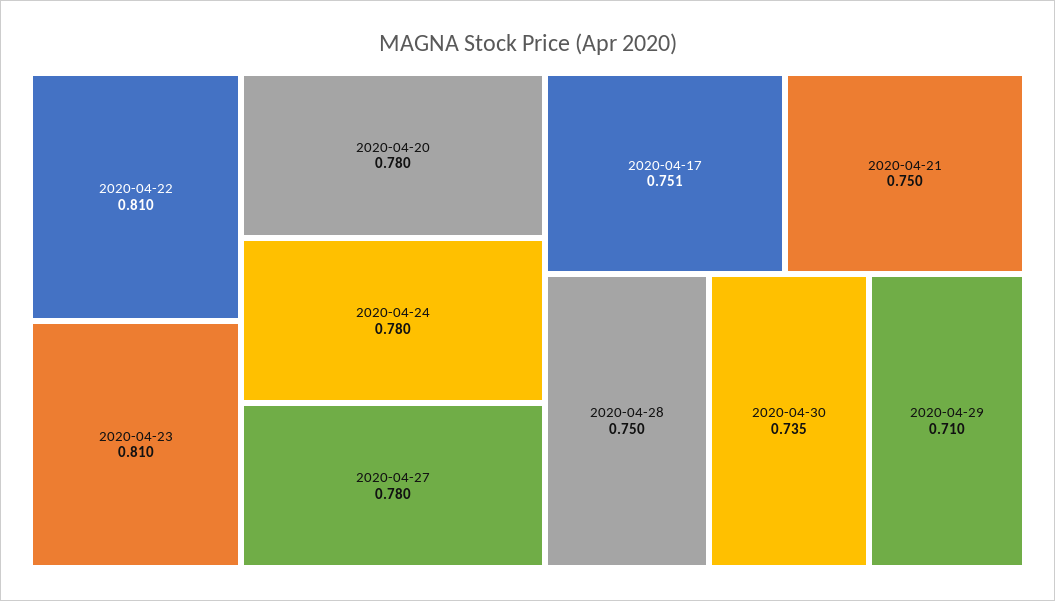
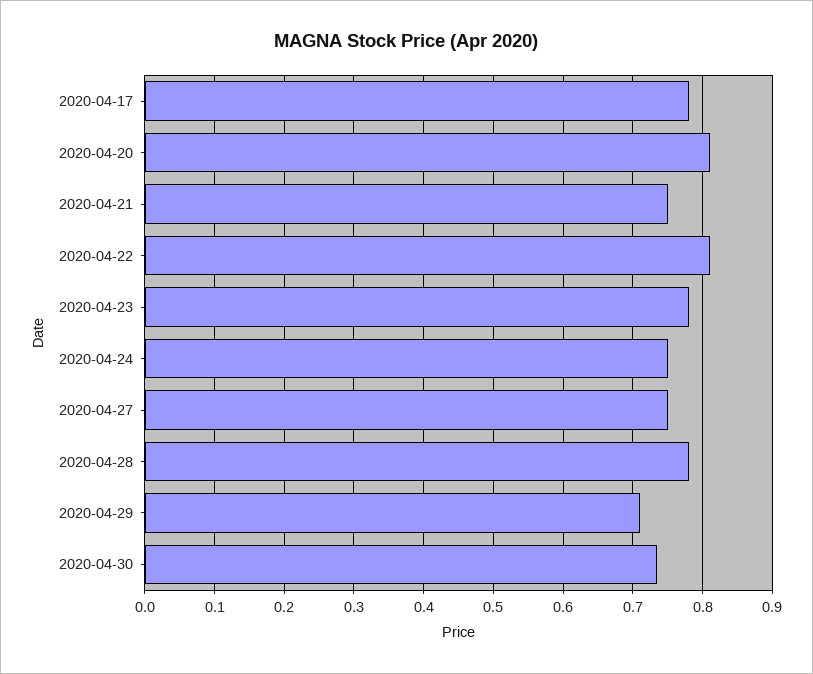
2020-04-23: 0.81 -> 0.78
2020-04-20: 0.78 -> 0.81
2020-04-24: 0.78 -> 0.75
2020-04-27: 0.78 -> 0.75
2020-04-17: 0.751 -> 0.78
2020-04-28: 0.75 -> 0.78

